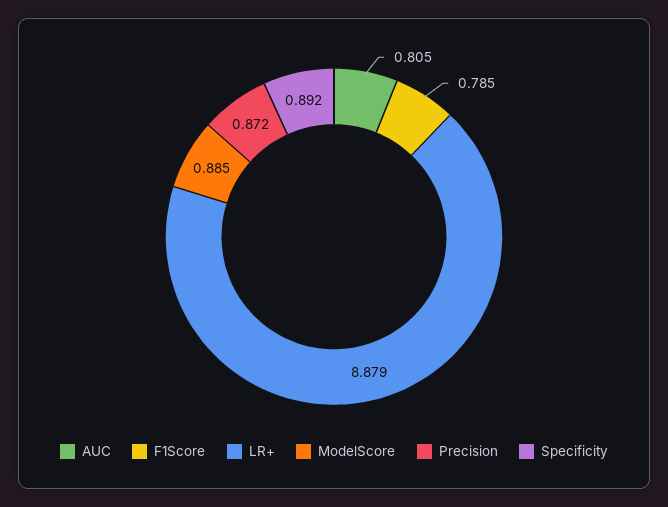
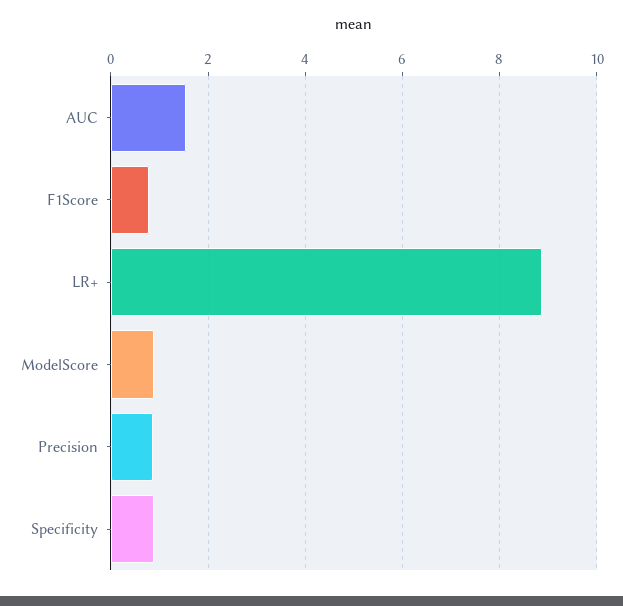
AUC: 0.805 -> 1.6

